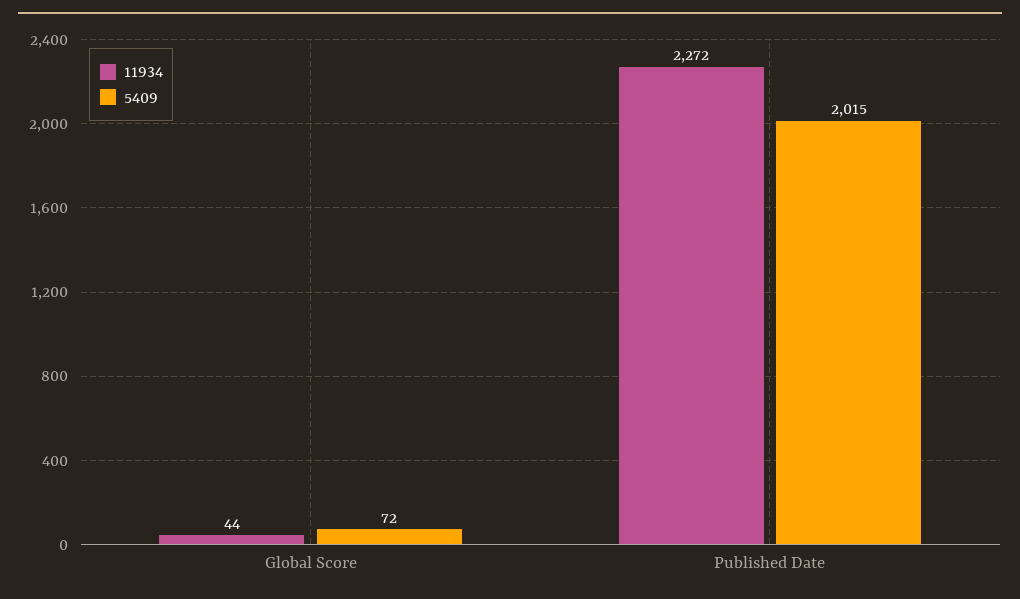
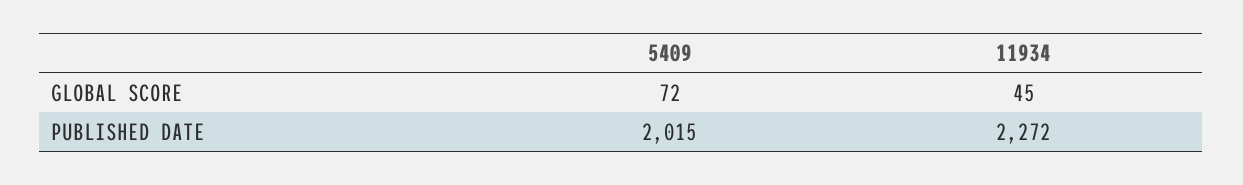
11934, Global Score: 44 -> 45

